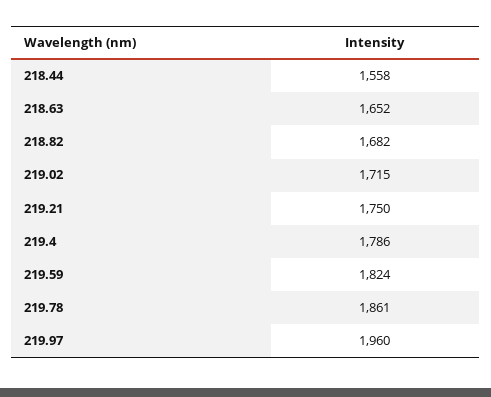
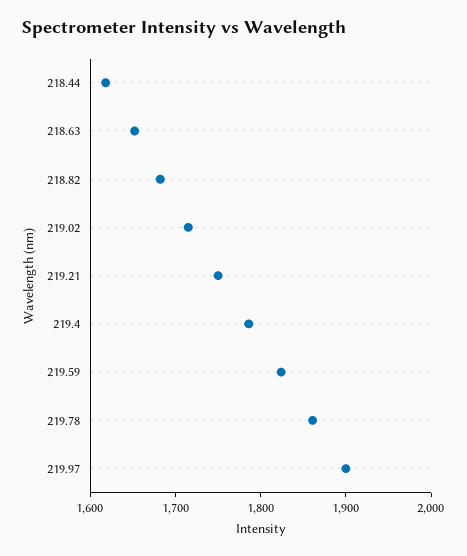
218.44: 1558 -> 1620
219.97: 1960 -> 1900

